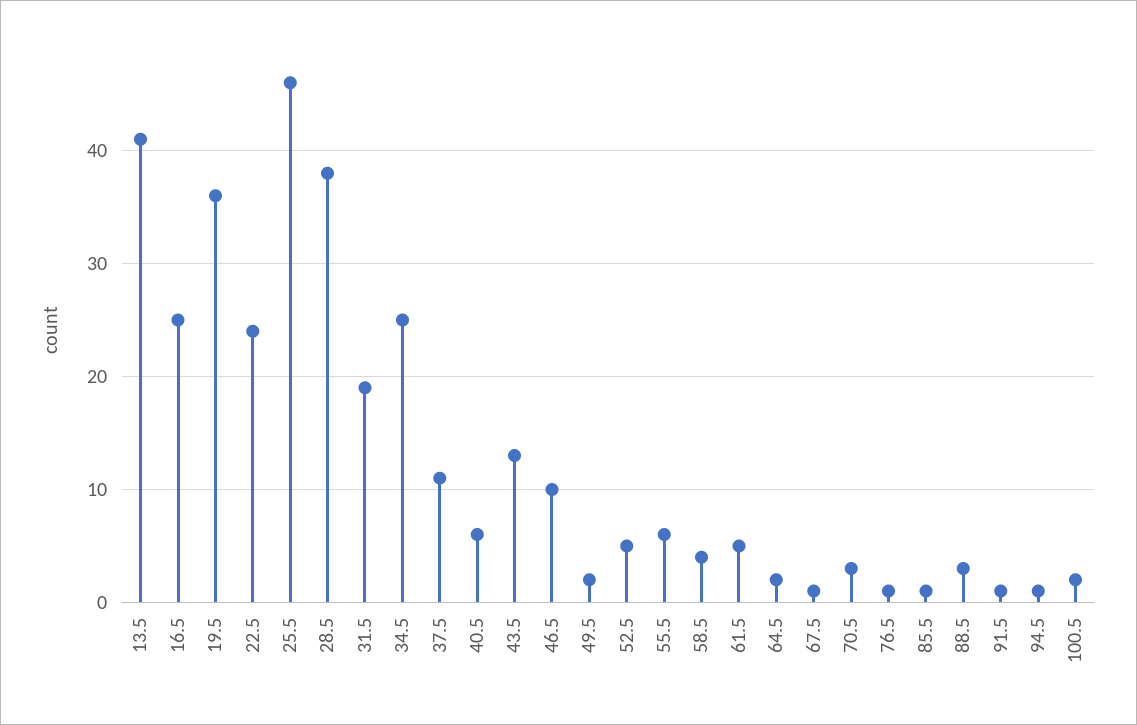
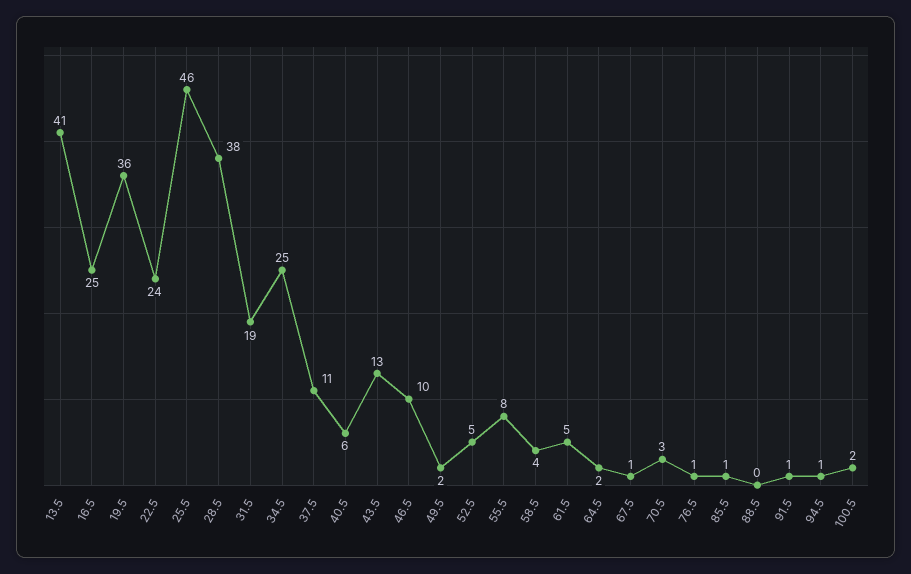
55.5: 6 -> 8
88.5: 3 -> 0

